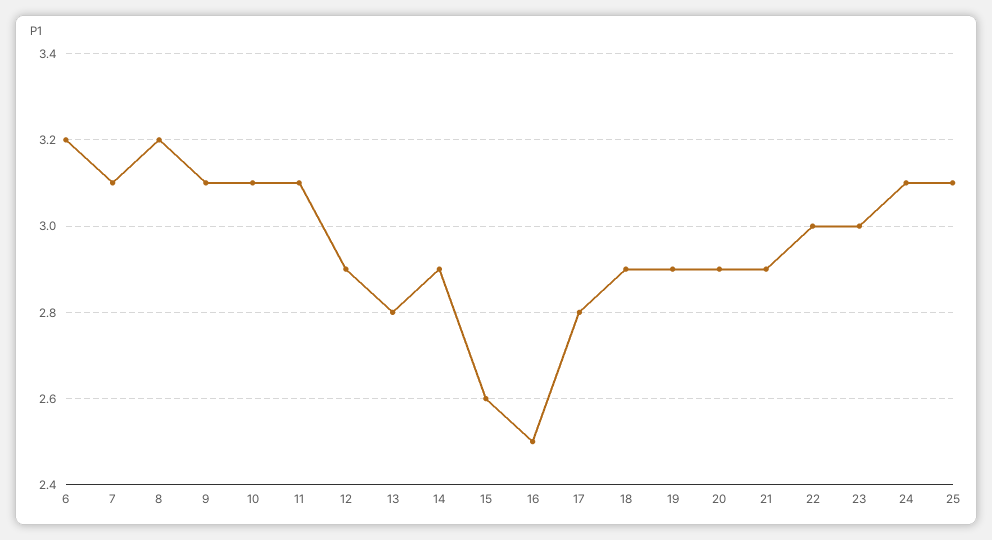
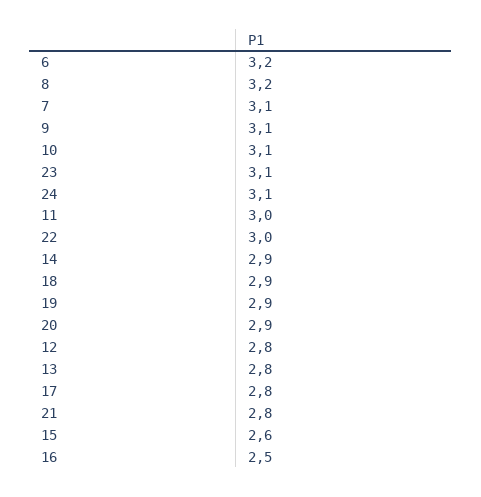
11: 3.1 -> 3
12: 2.9 -> 2.8
21: 2.9 -> 2.8
23: 3 -> 3.1
25: 3.1 -> none

